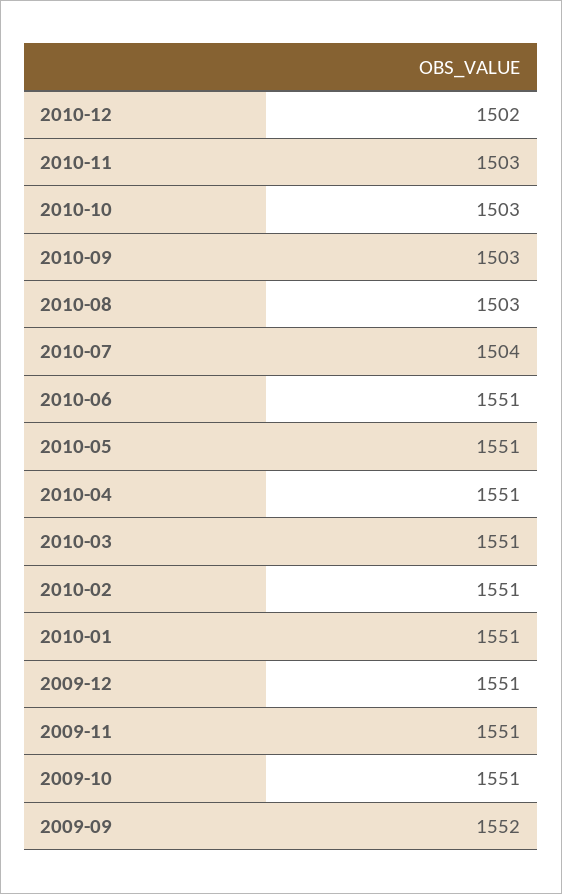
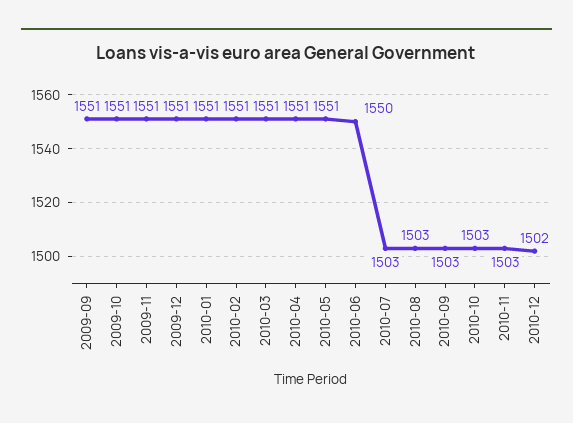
2010-07: 1504 -> 1503
2010-06: 1551 -> 1550
2009-09: 1552 -> 1551

